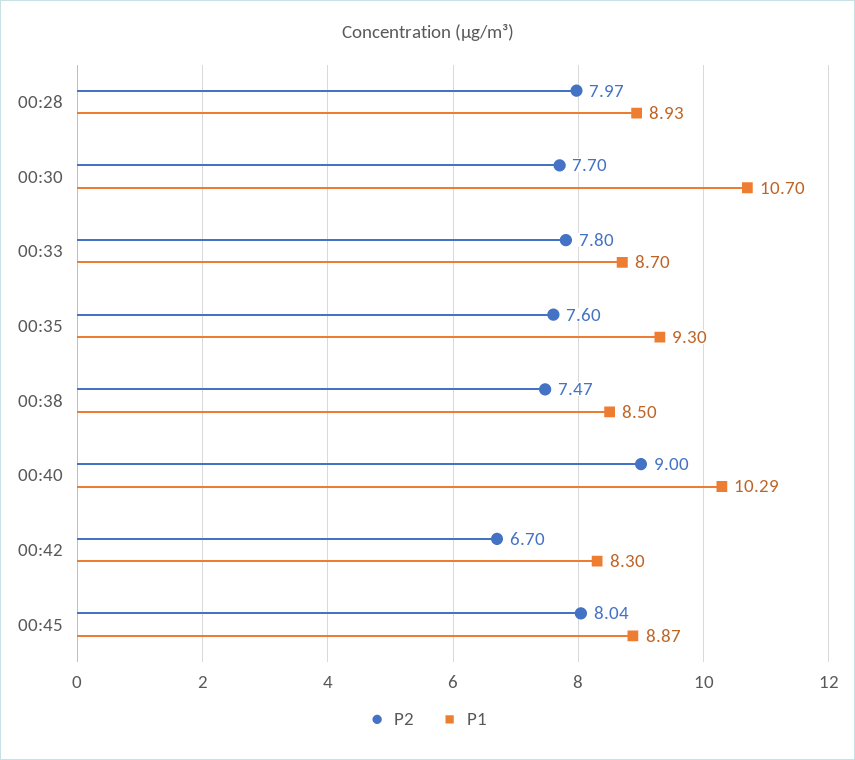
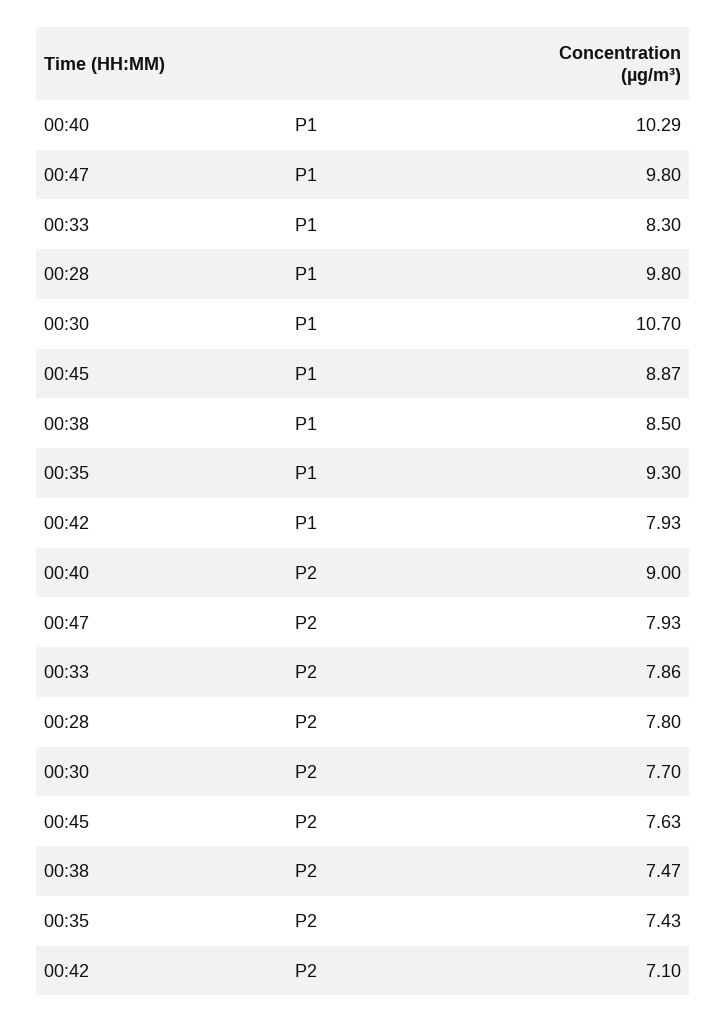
P2, 00:28: 7.97 -> 7.8
P1, 00:28: 8.93 -> 9.8
P2, 00:33: 7.8 -> 7.86
P1, 00:33: 8.7 -> 8.3
P2, 00:35: 7.6 -> 7.43
P2, 00:42: 6.7 -> 7.1
P1, 00:42: 8.3 -> 7.93
P2, 00:45: 8.04 -> 7.63
P1, 00:47: none -> 9.8
P2, 00:47: none -> 7.93

